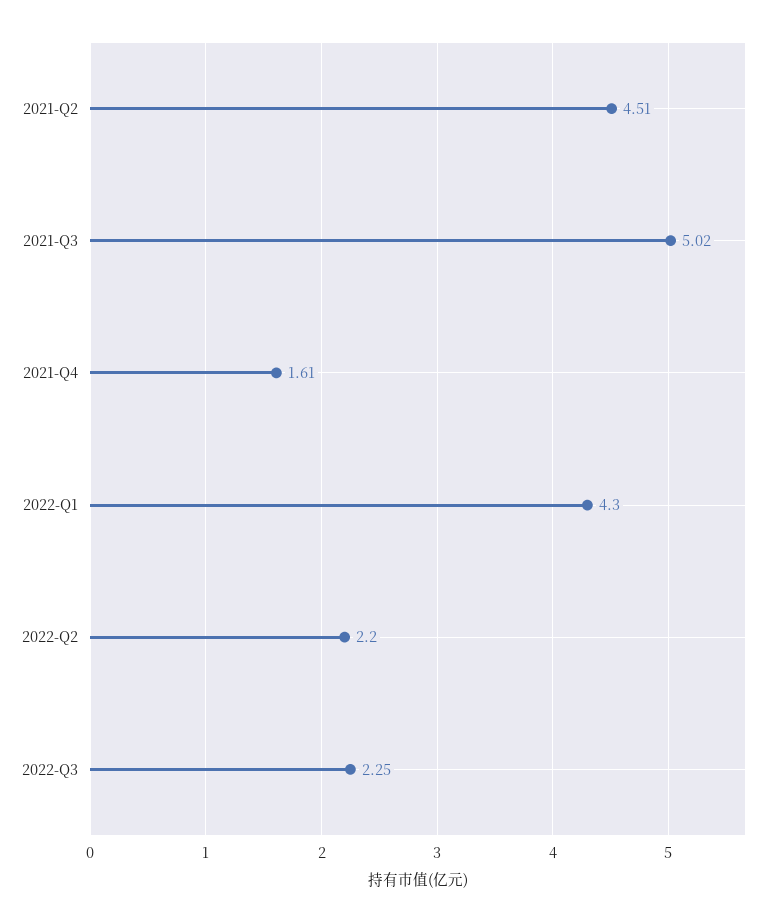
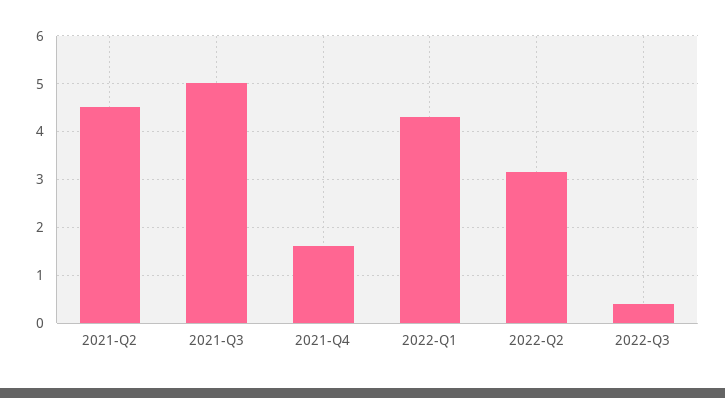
2022-Q2: 2.2 -> 3.2
2022-Q3: 2.25 -> 0.4

